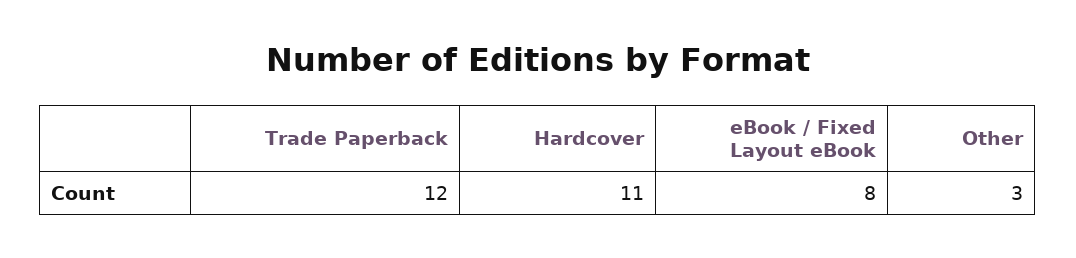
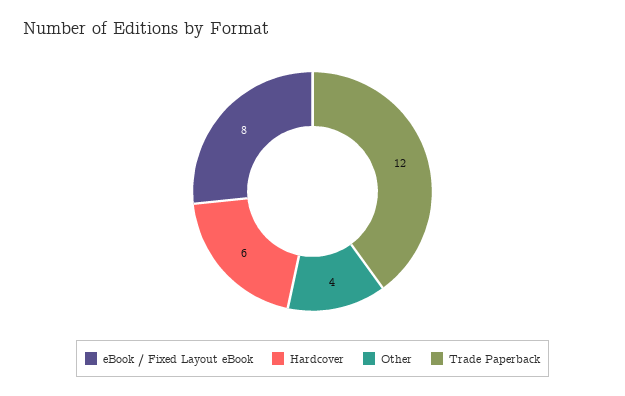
Hardcover: 11 -> 6
Other: 3 -> 4

